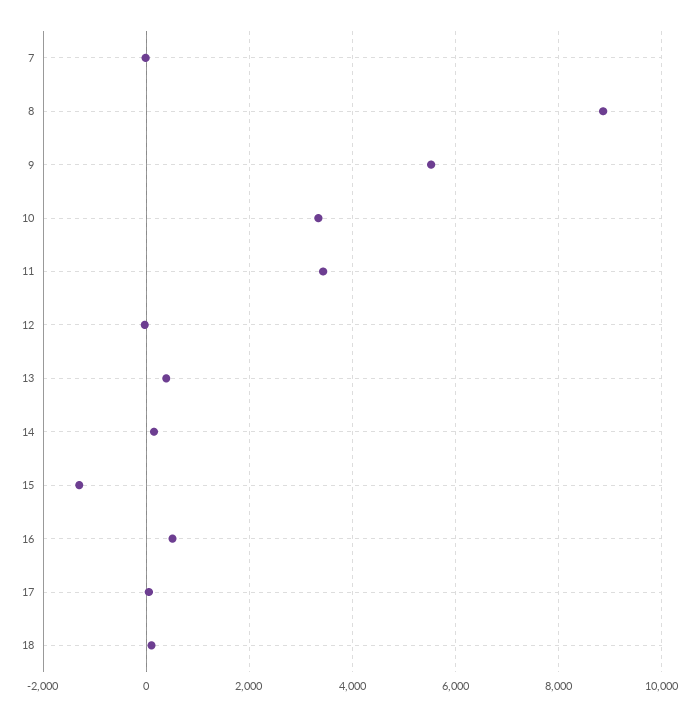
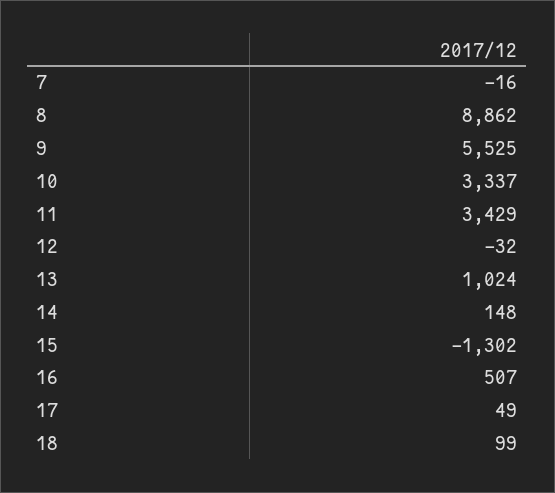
13: 400 -> 1024

